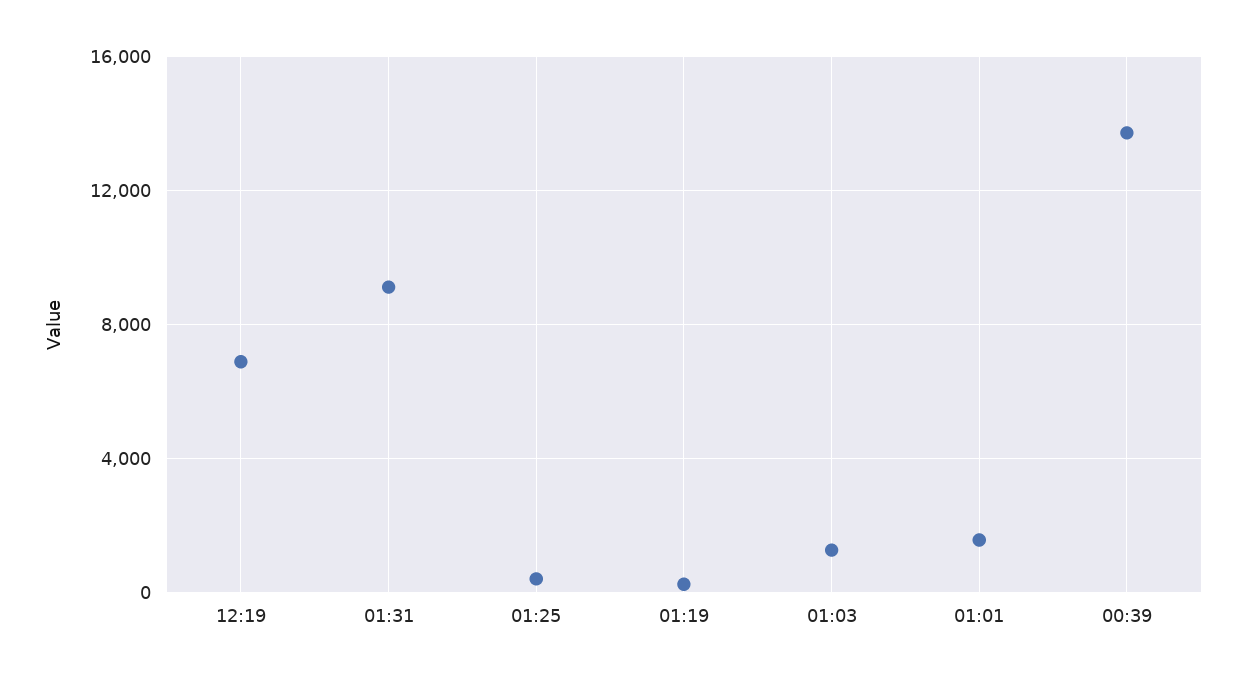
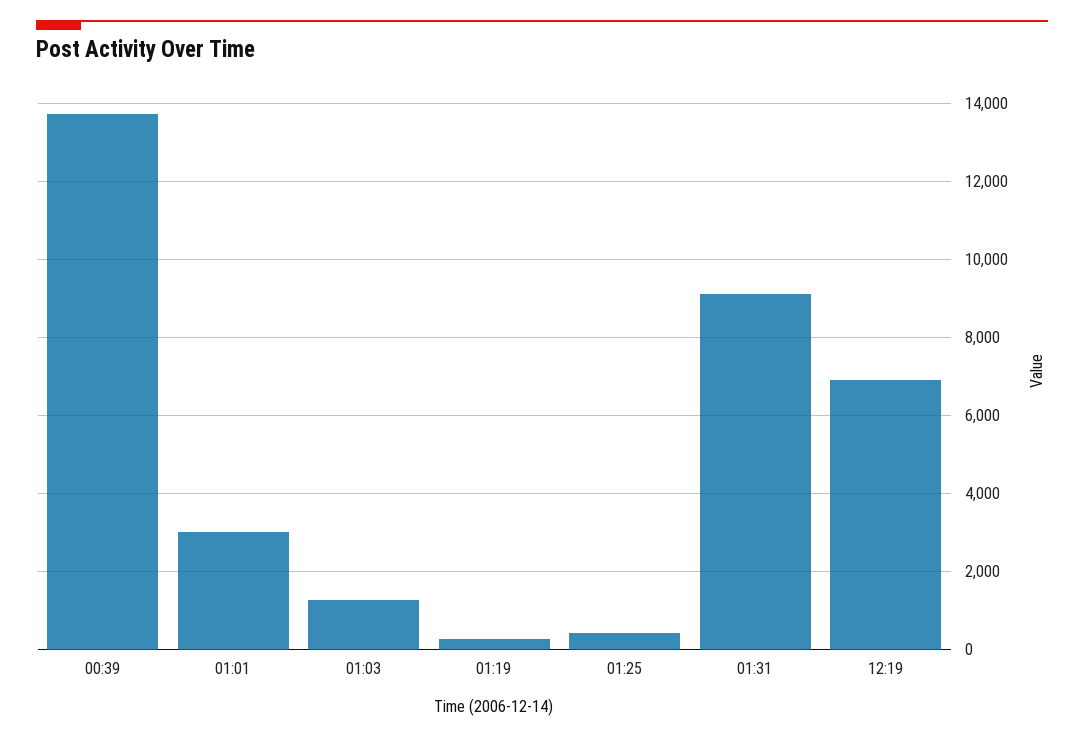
01:01: 1500 -> 3000

